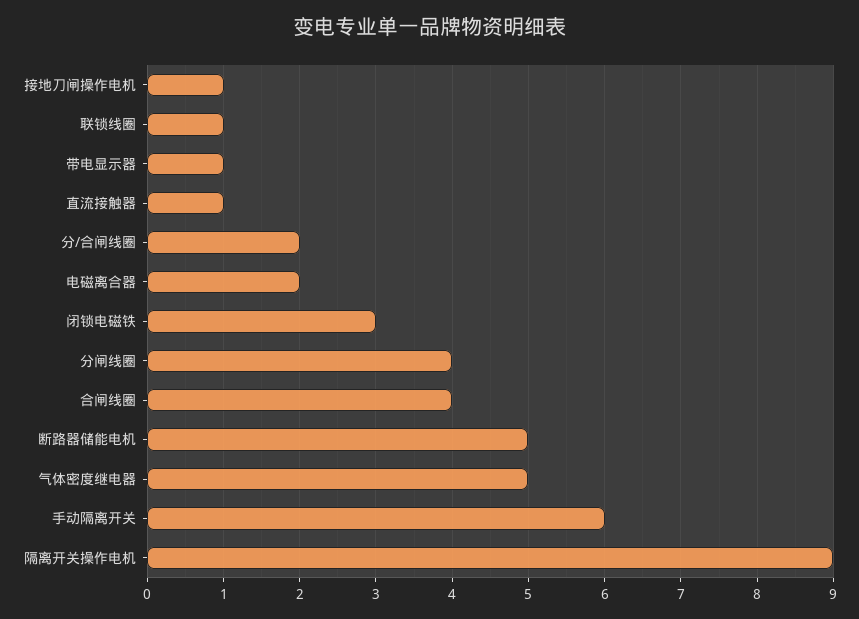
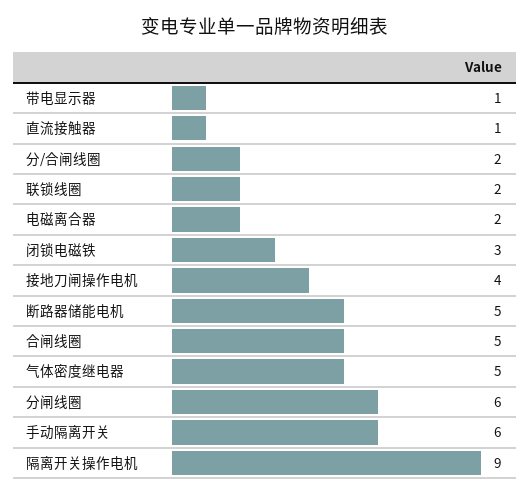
接地刀闸操作电机: 1 -> 4
联锁线圈: 1 -> 2
分闸线圈: 4 -> 6
合闸线圈: 4 -> 5

